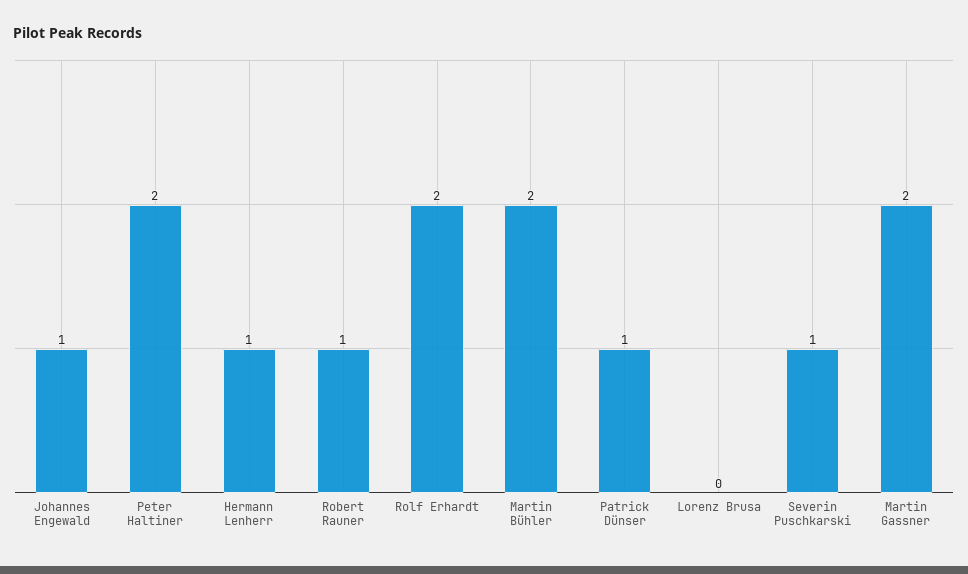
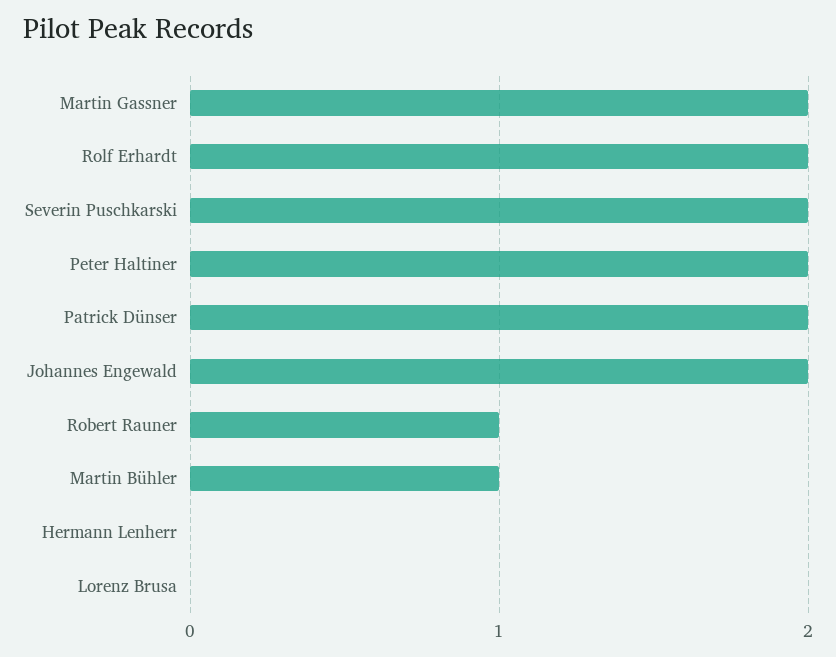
Johannes Engewald: 1 -> 2
Hermann Lenherr: 1 -> 0
Martin Bühler: 2 -> 1
Patrick Dünser: 1 -> 2
Severin Puschkarski: 1 -> 2

